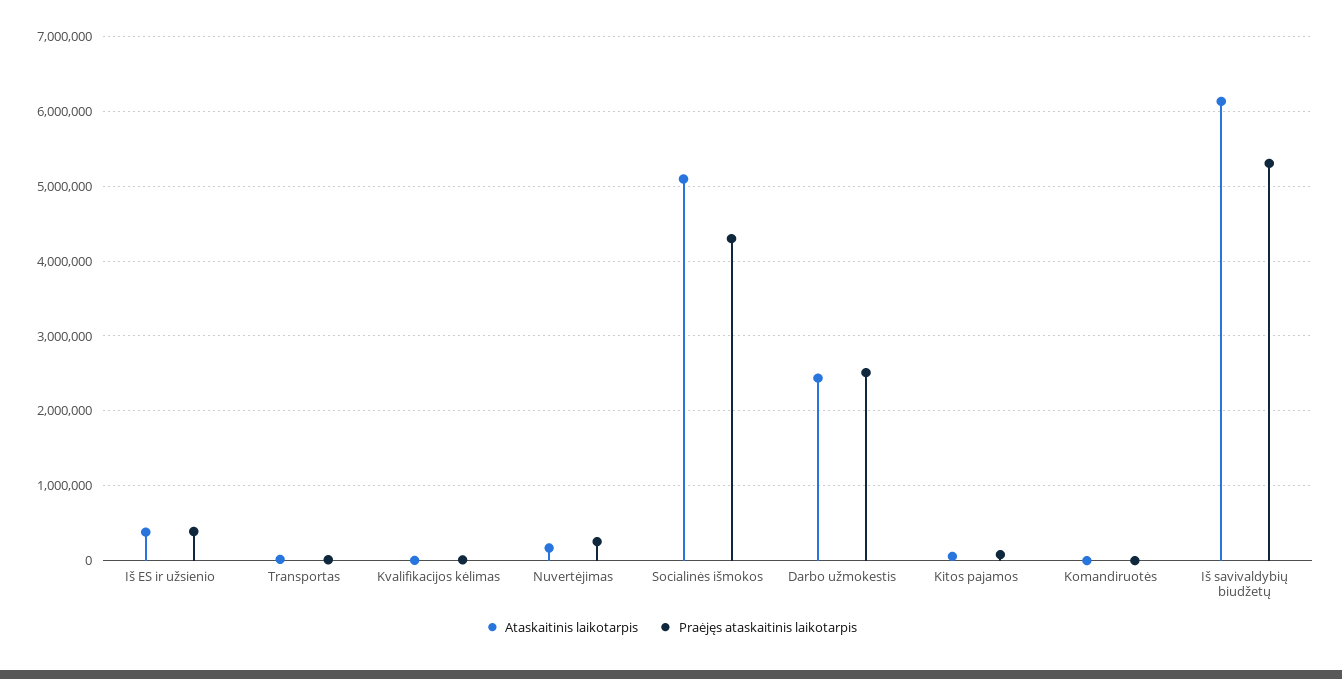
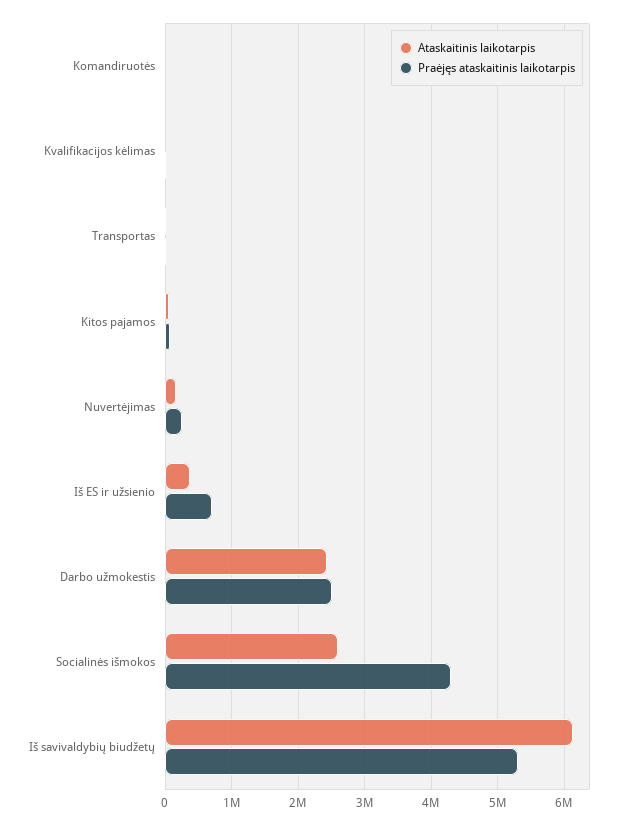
Praėjęs ataskaitinis laikotarpis, Iš ES ir užsienio: 400000 -> 700000
Ataskaitinis laikotarpis, Socialinės išmokos: 5100000 -> 2600000

